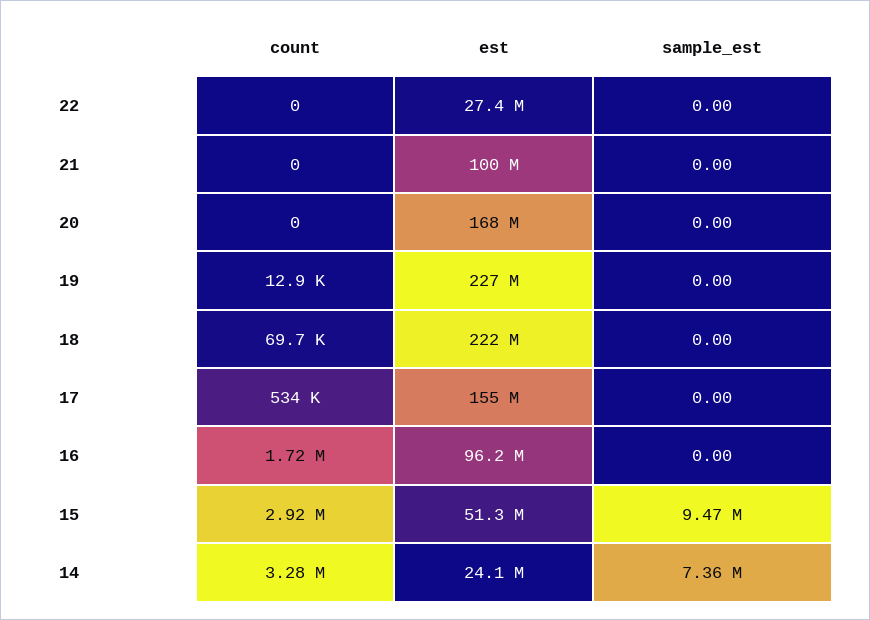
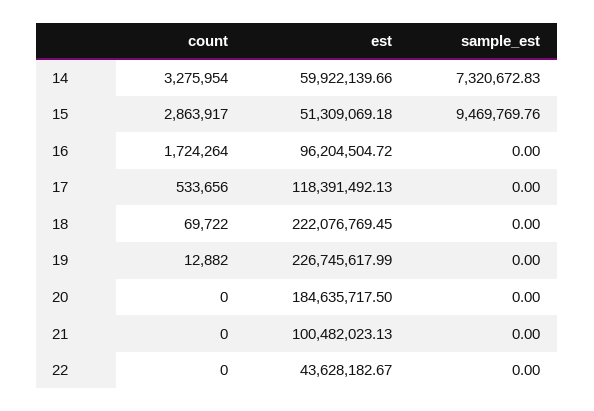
est, 22: 27400000 -> 43628182.67
est, 20: 168000000 -> 184635717.5
est, 17: 155000000 -> 118391492.13
count, 15: 2920000 -> 2863917
est, 14: 24100000 -> 59922139.66
sample_est, 14: 7360000 -> 7320672.83

